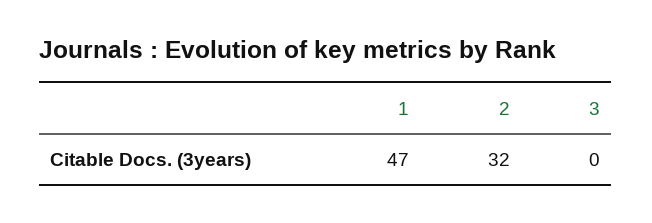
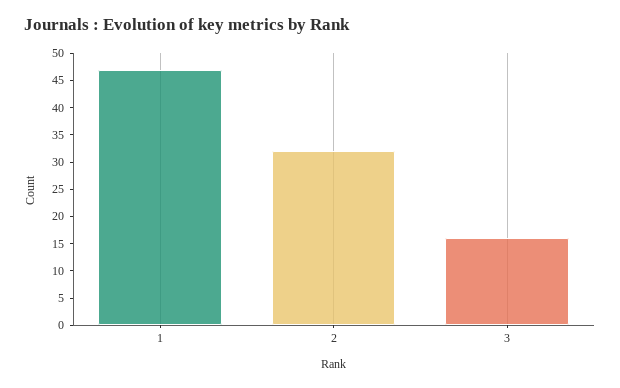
3: 0 -> 15

